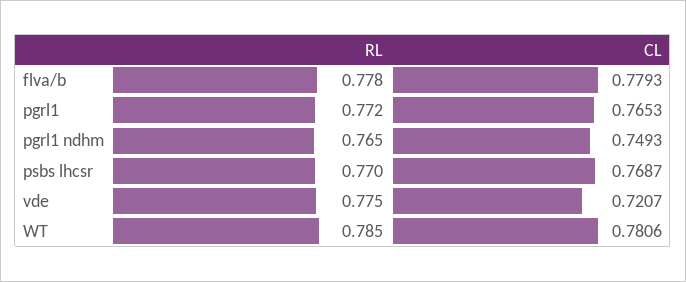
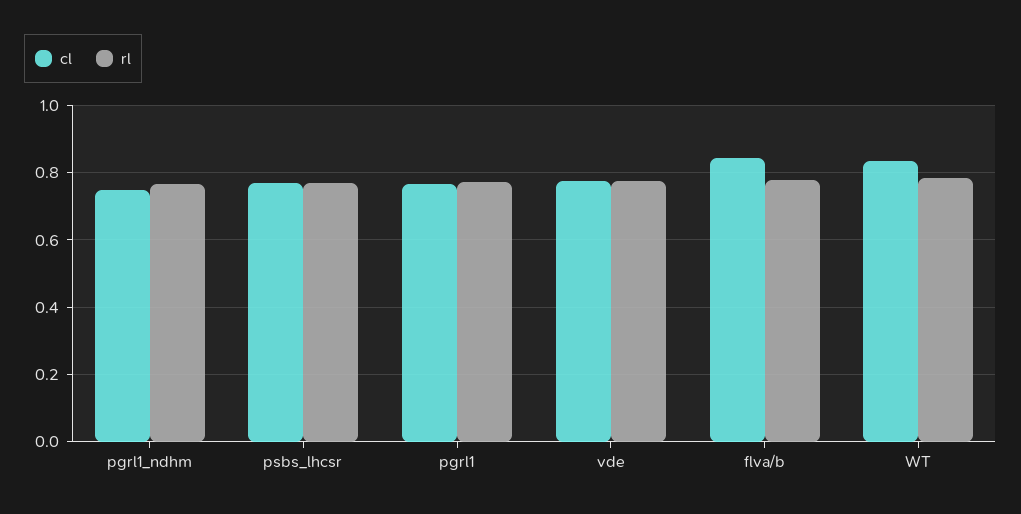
CL, flva/b: 0.7793 -> 0.84
CL, vde: 0.7207 -> 0.78
CL, WT: 0.7806 -> 0.84

